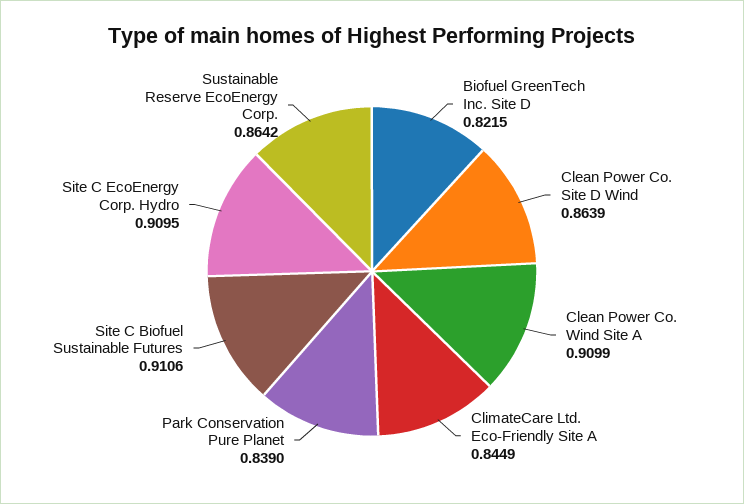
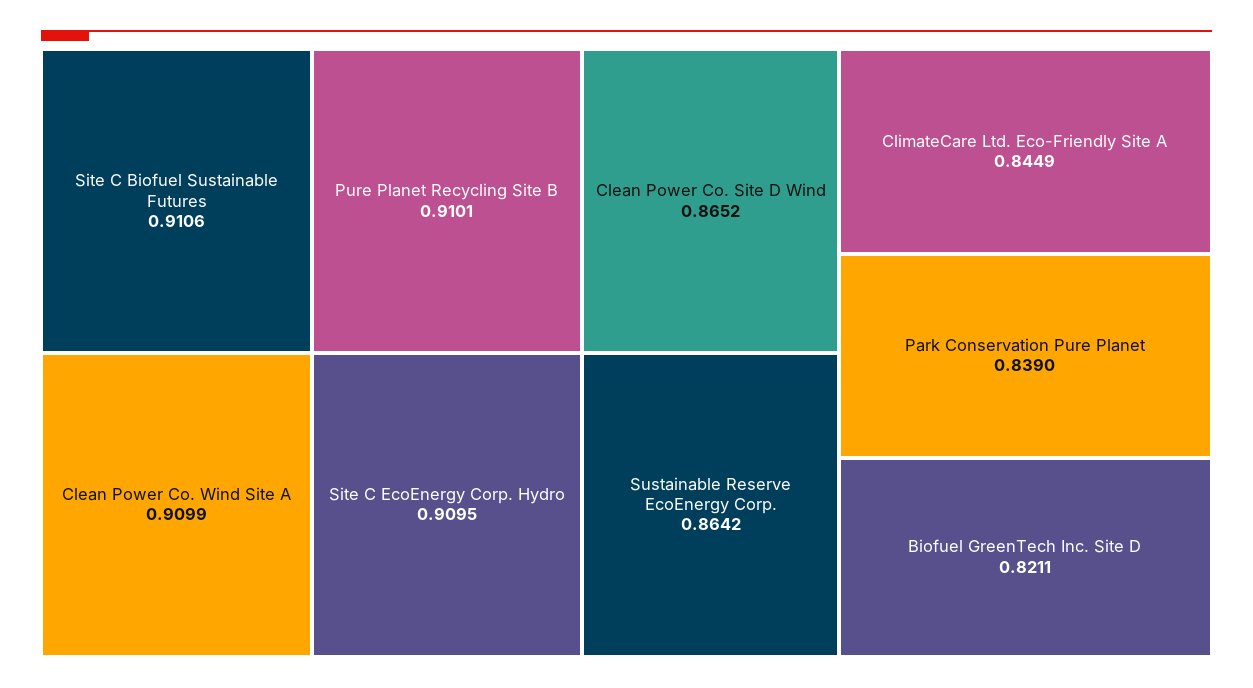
Biofuel GreenTech Inc. Site D: 0.8215 -> 0.8211
Clean Power Co. Site D Wind: 0.8639 -> 0.8652
Pure Planet Recycling Site B: none -> 0.9101

